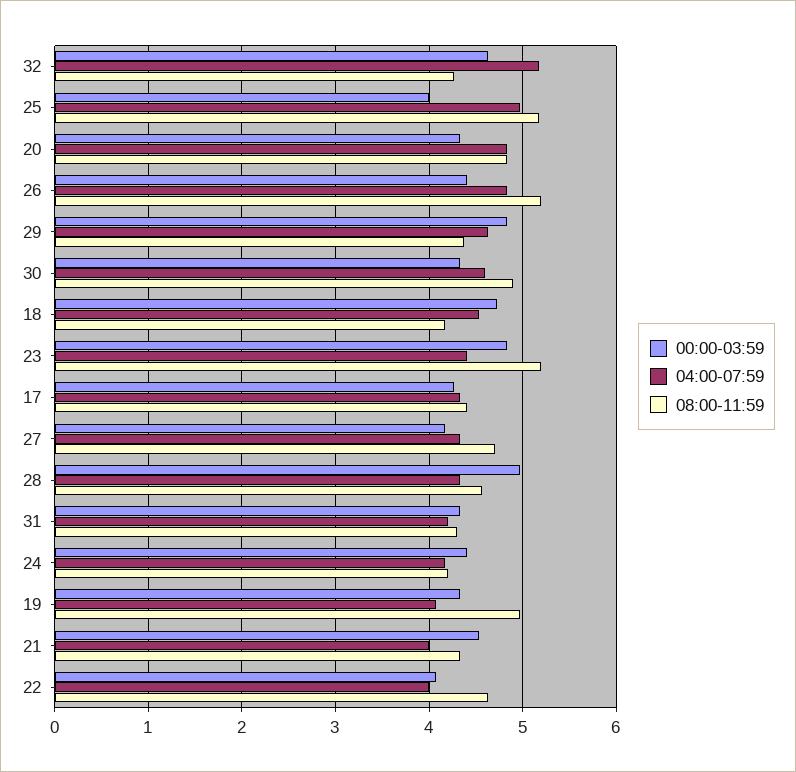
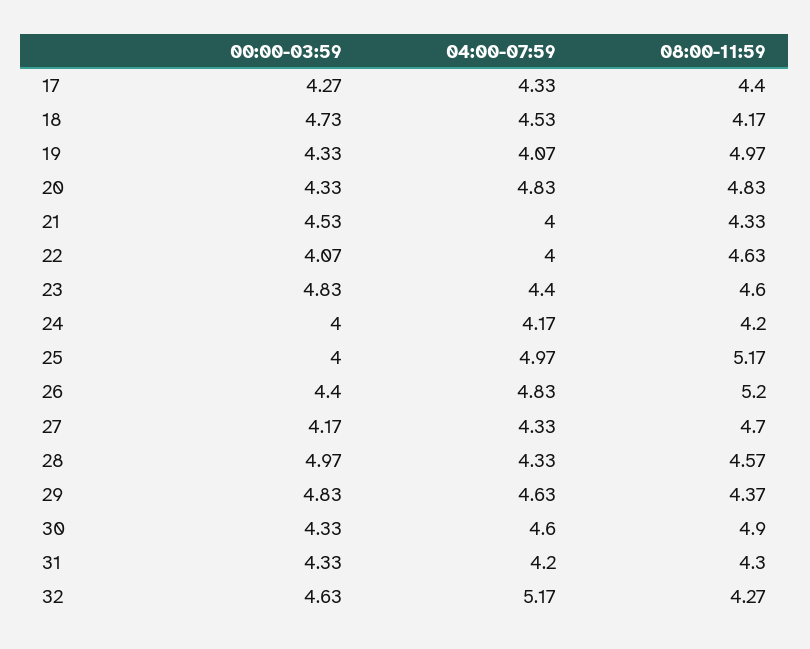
08:00-11:59, 23: 5.2 -> 4.6
00:00-03:59, 24: 4.4 -> 4

